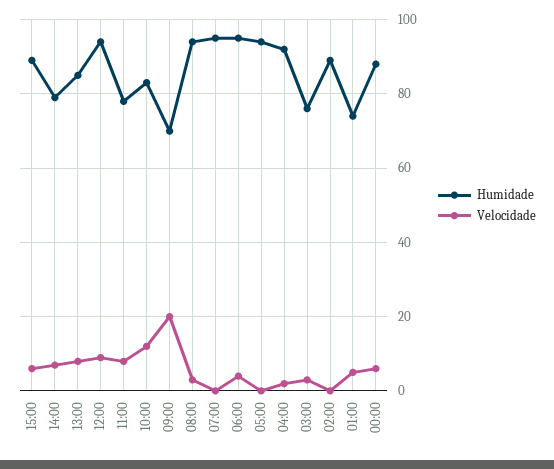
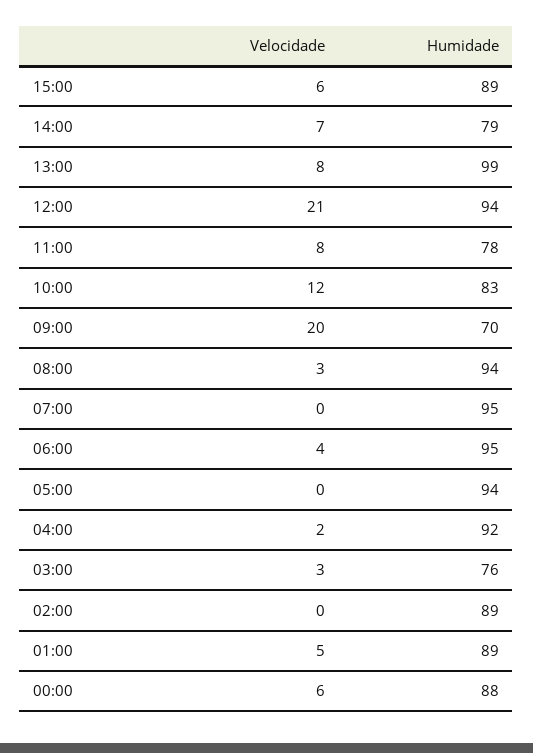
Humidade, 13:00: 85 -> 99
Velocidade, 12:00: 10 -> 21
Humidade, 01:00: 75 -> 89

